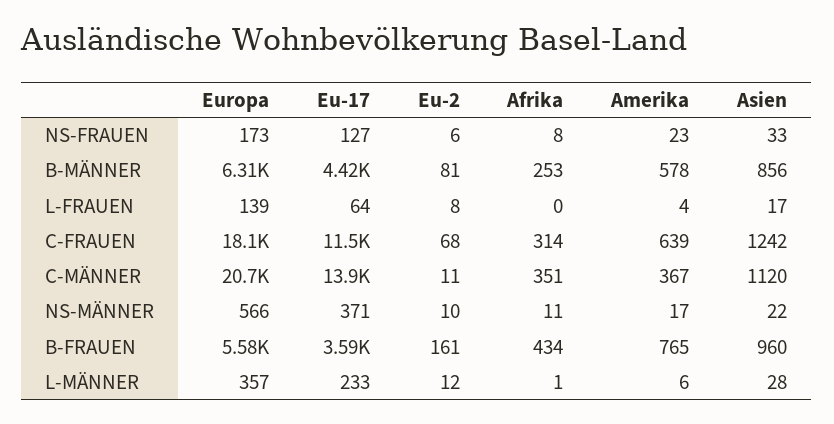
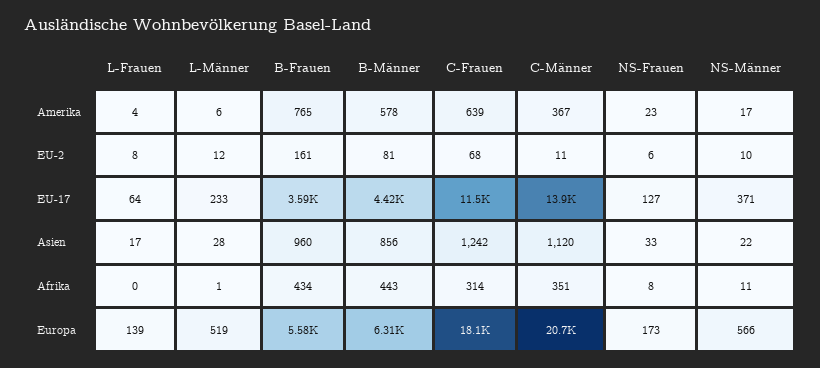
Afrika, B-MÄNNER: 253 -> 443
Europa, L-MÄNNER: 357 -> 519

